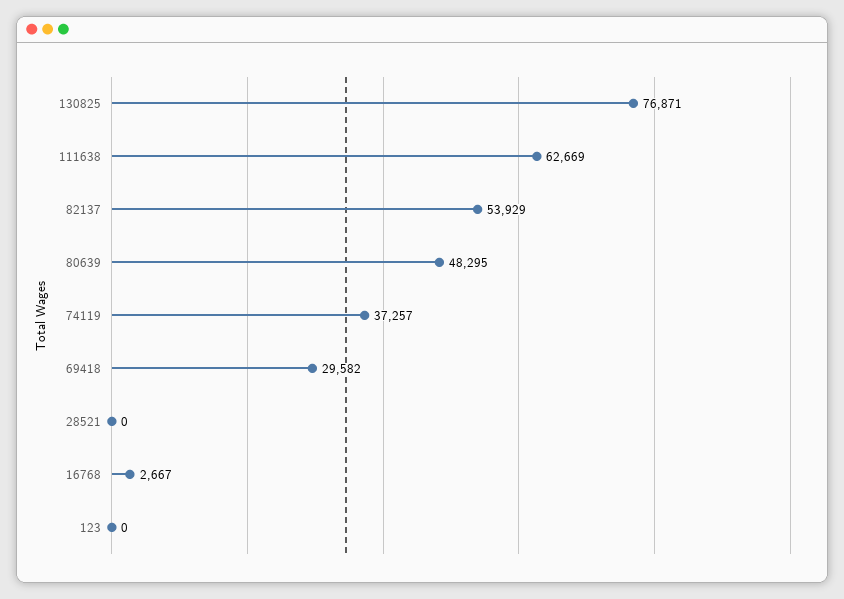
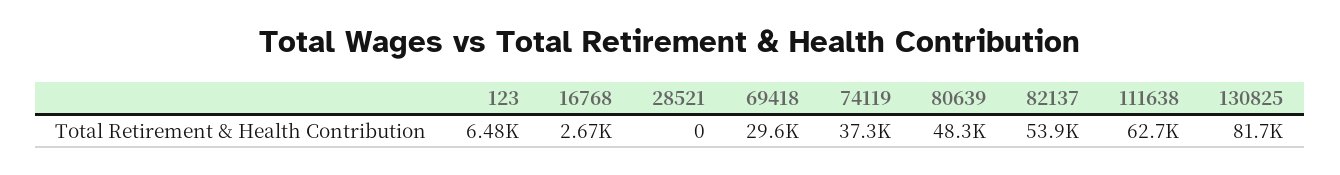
130825: 76871 -> 81700
123: 0 -> 6480

